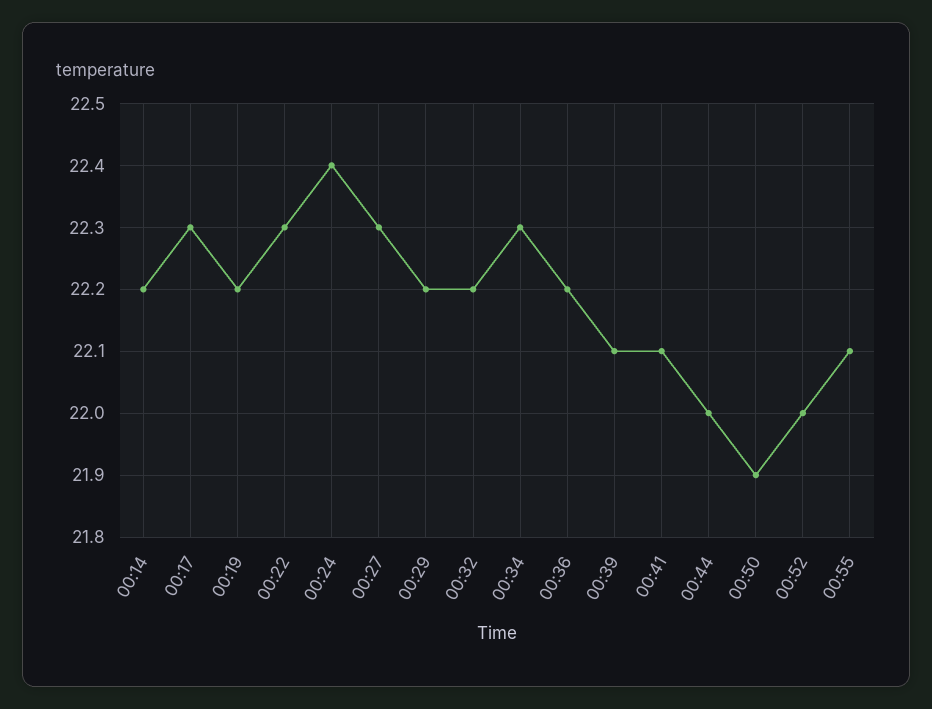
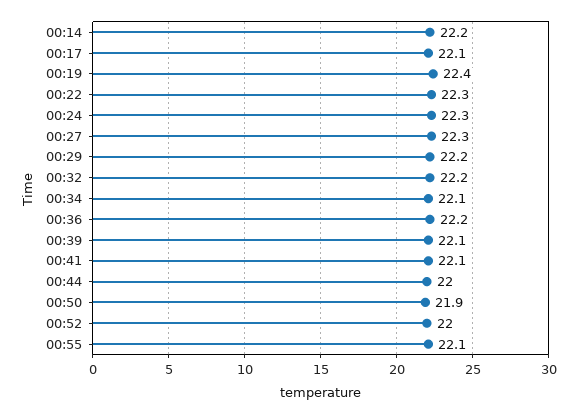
00:17: 22.3 -> 22.1
00:19: 22.2 -> 22.4
00:24: 22.4 -> 22.3
00:34: 22.3 -> 22.1

